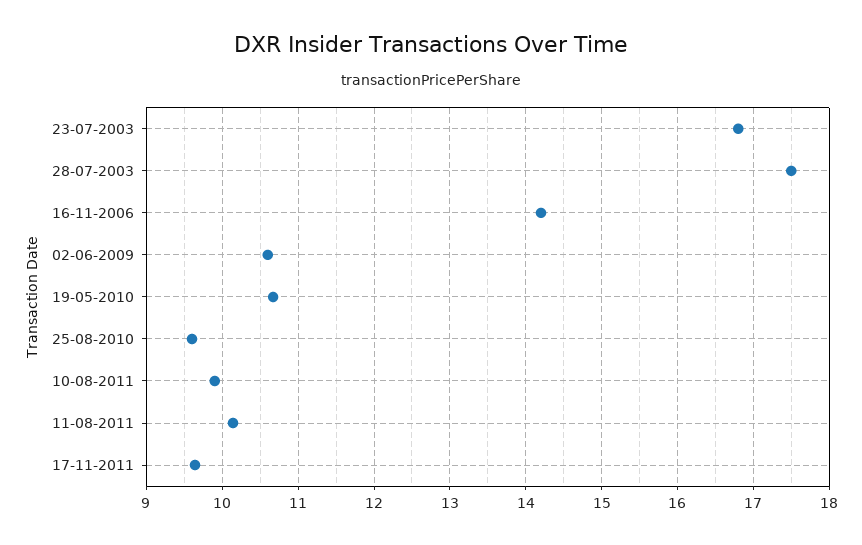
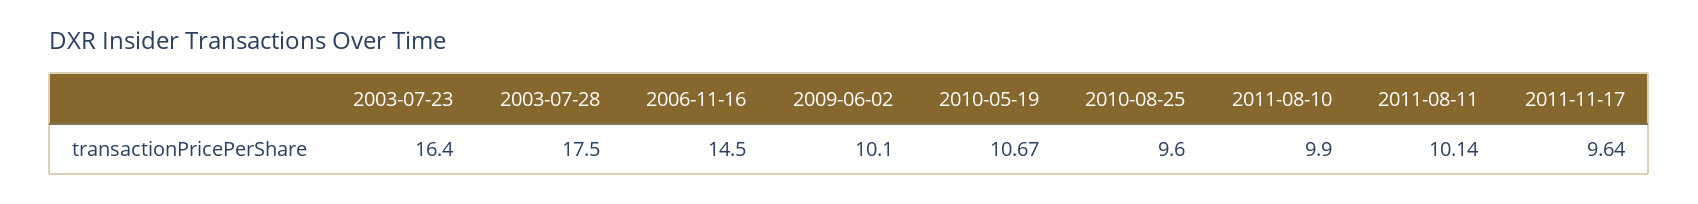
23-07-2003: 16.8 -> 16.4
16-11-2006: 14.2 -> 14.5
02-06-2009: 10.6 -> 10.1

